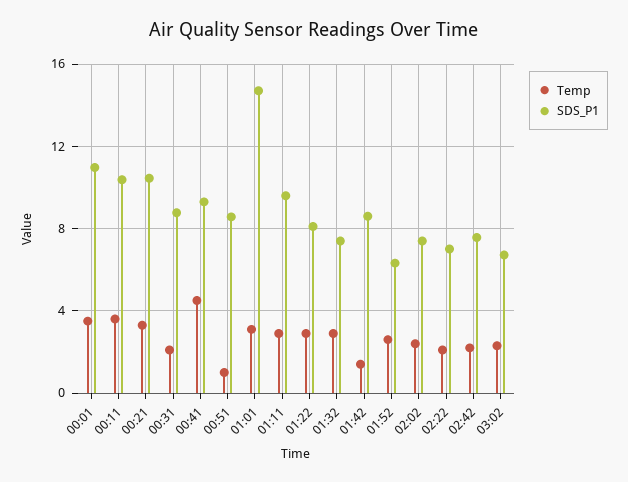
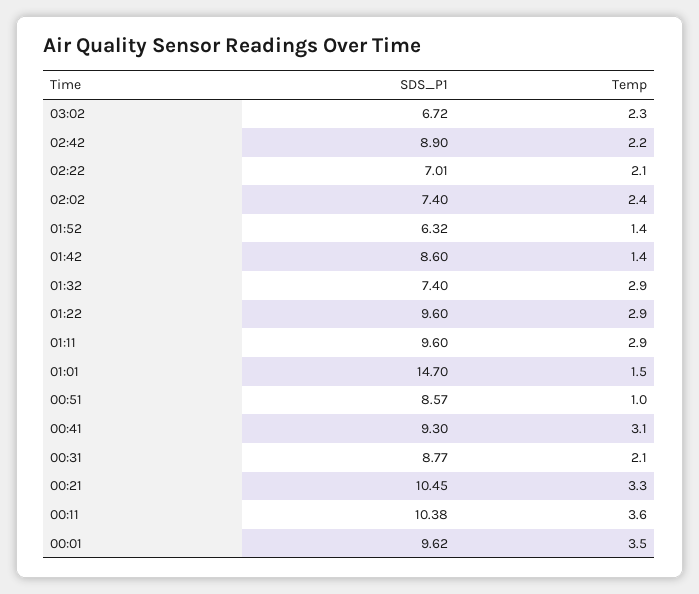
SDS_P1, 00:01: 11 -> 9.62
Temp, 00:41: 4.5 -> 3.1
Temp, 01:01: 3 -> 1.5
SDS_P1, 01:22: 8 -> 9.6
Temp, 01:52: 2.5 -> 1.4
SDS_P1, 02:42: 7.5 -> 8.9

